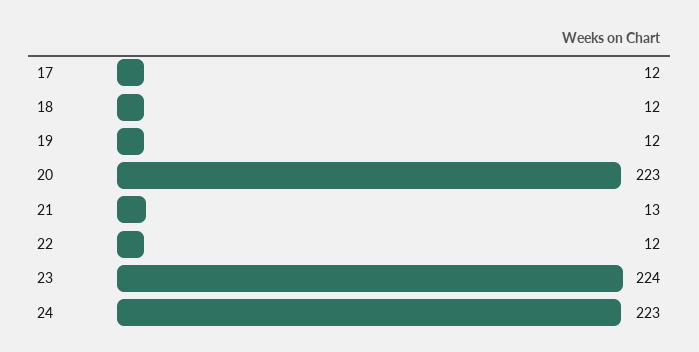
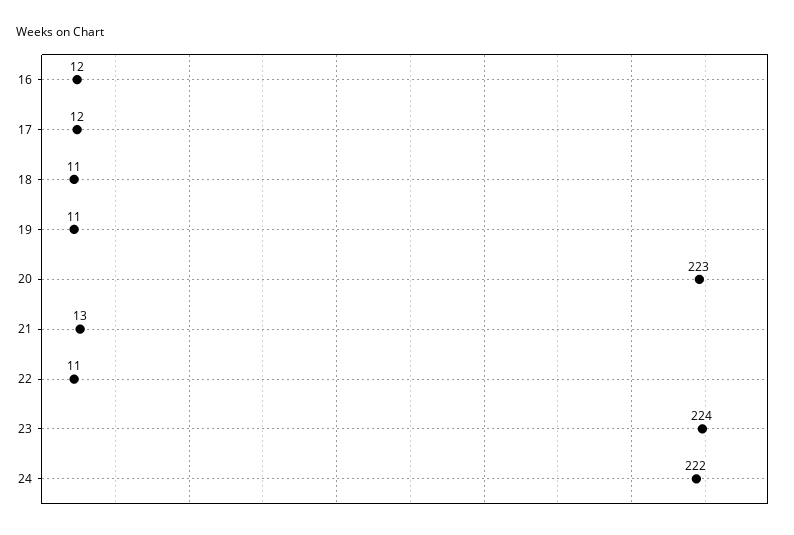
18: 12 -> 11
19: 12 -> 11
22: 12 -> 11
24: 223 -> 222
16: none -> 12

